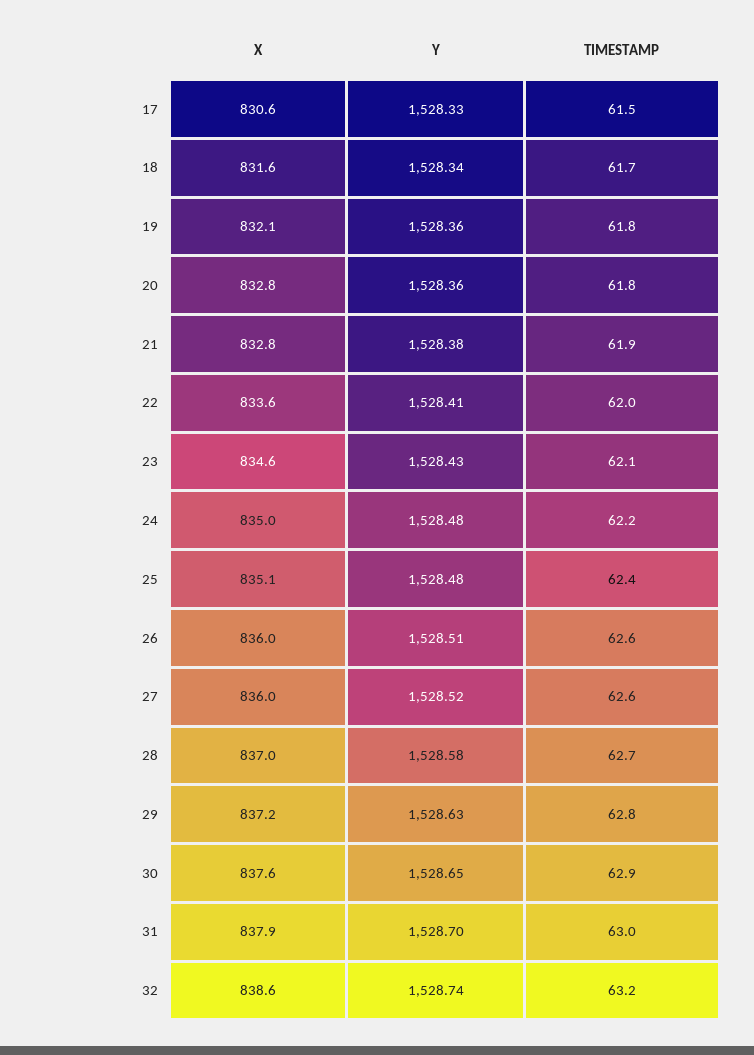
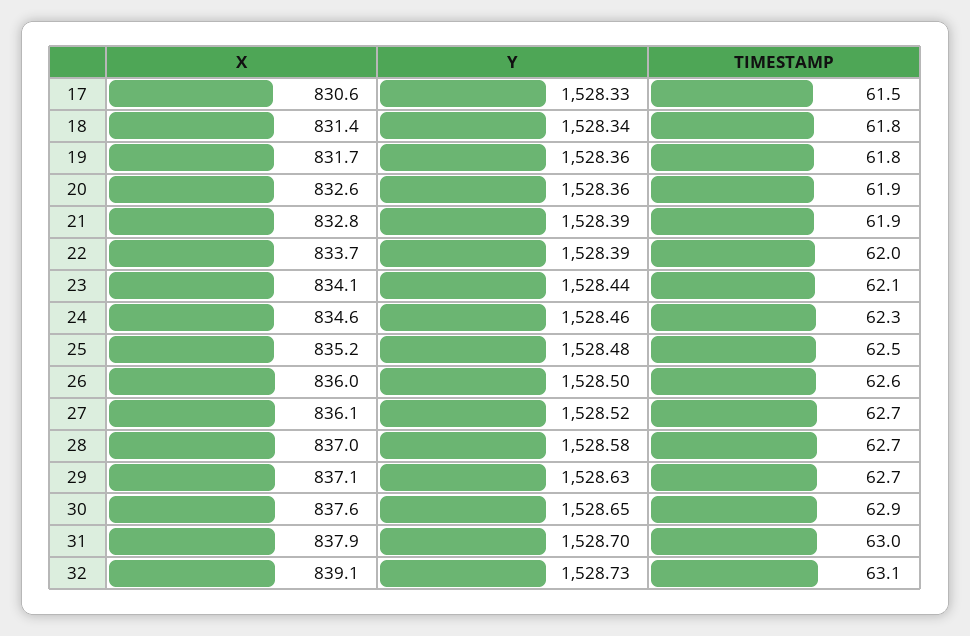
X, 18: 831.6 -> 831.4
TIMESTAMP, 18: 61.7 -> 61.8
X, 19: 832.1 -> 831.7
X, 20: 832.8 -> 832.6
TIMESTAMP, 20: 61.8 -> 61.9
Y, 21: 1528.38 -> 1528.39
X, 22: 833.6 -> 833.7
Y, 22: 1528.41 -> 1528.39
X, 23: 834.6 -> 834.1
Y, 23: 1528.43 -> 1528.44
X, 24: 835 -> 834.6
Y, 24: 1528.48 -> 1528.46
TIMESTAMP, 24: 62.2 -> 62.3
X, 25: 835.1 -> 835.2
TIMESTAMP, 25: 62.4 -> 62.5
Y, 26: 1528.51 -> 1528.5
X, 27: 836 -> 836.1
TIMESTAMP, 27: 62.6 -> 62.7
X, 29: 837.2 -> 837.1
TIMESTAMP, 29: 62.8 -> 62.7
X, 32: 838.6 -> 839.1
Y, 32: 1528.74 -> 1528.73
TIMESTAMP, 32: 63.2 -> 63.1

